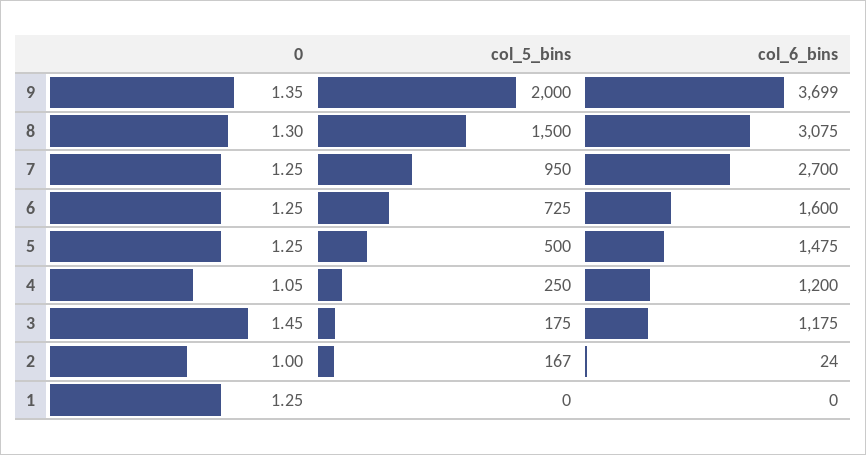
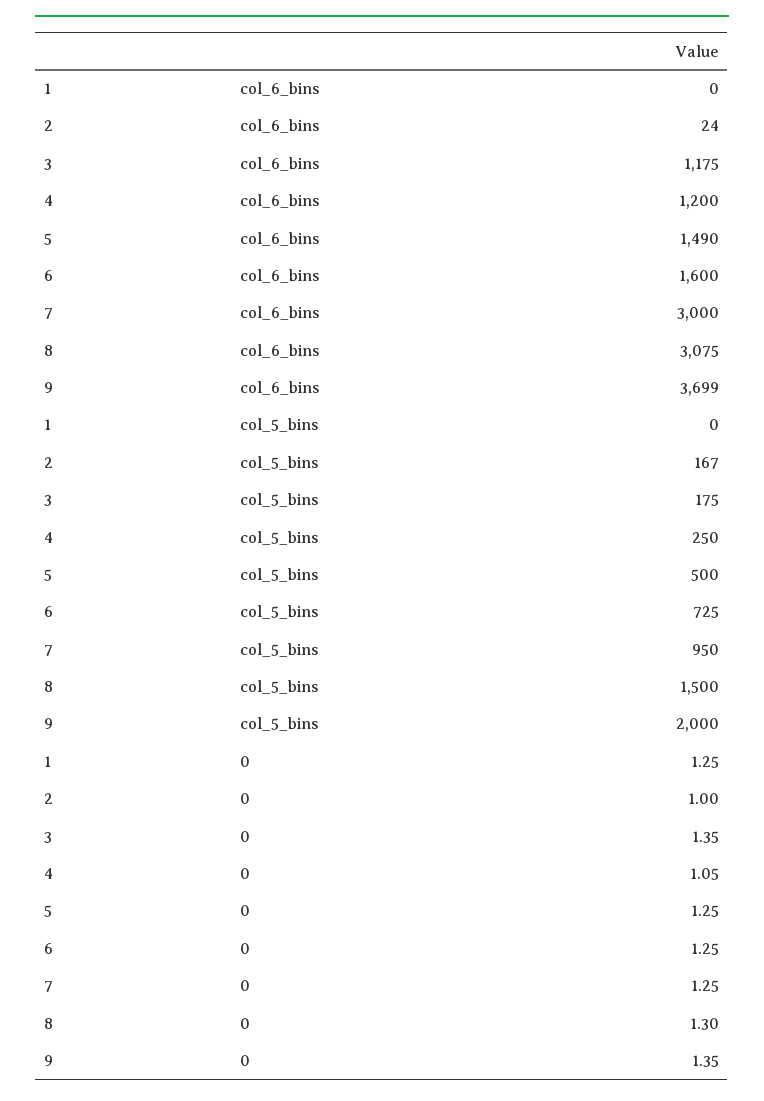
col_6_bins, 7: 2700 -> 3000
col_6_bins, 5: 1475 -> 1490
0, 3: 1.45 -> 1.35

